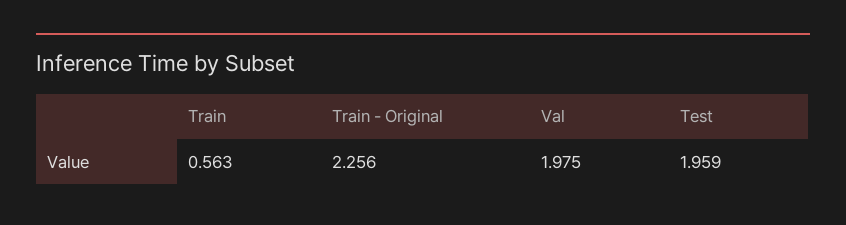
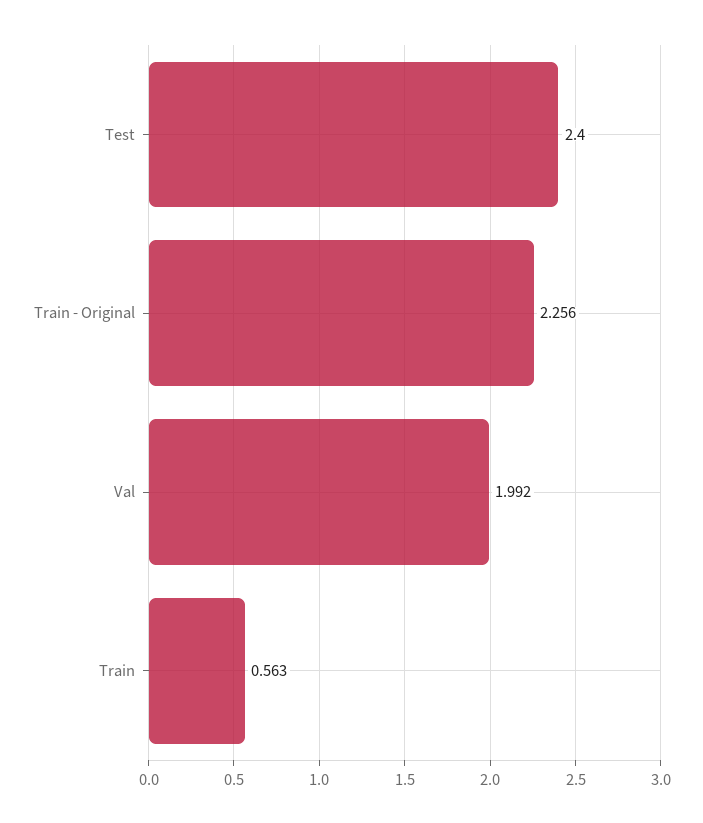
Val: 1.975 -> 1.992
Test: 1.959 -> 2.4

